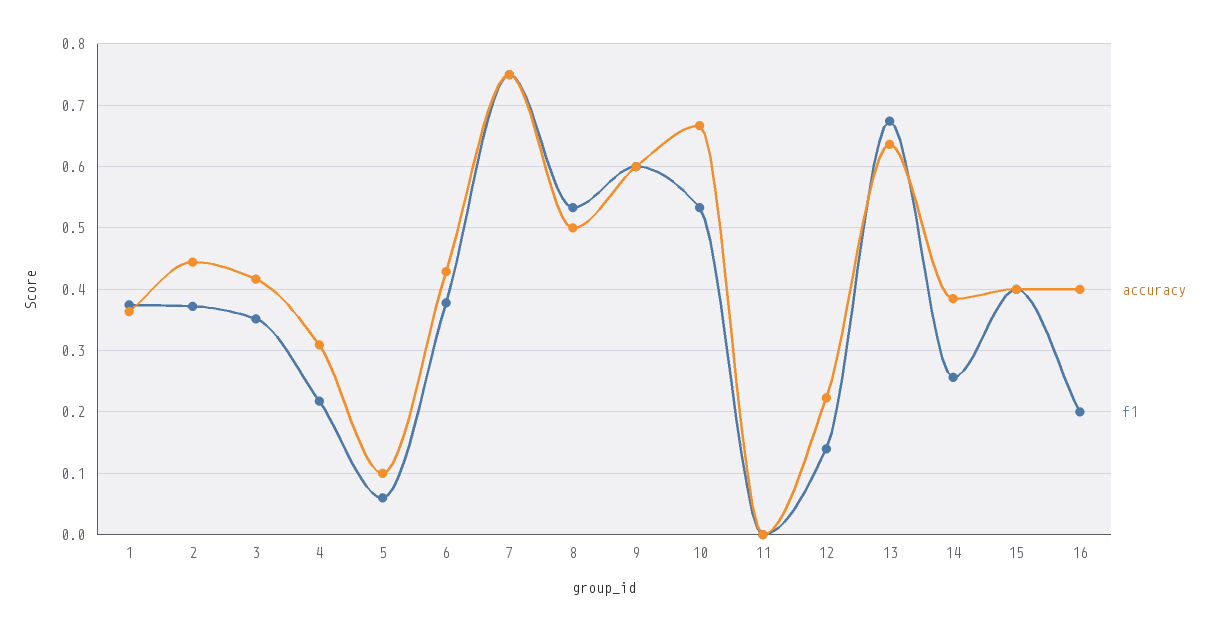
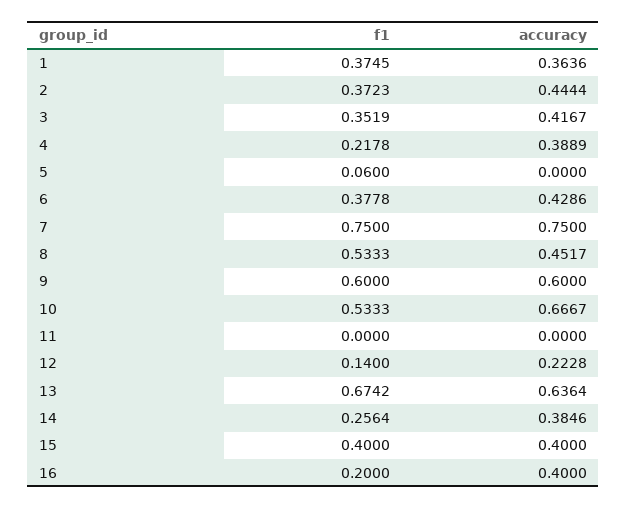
accuracy, 4: 0.31 -> 0.3889
accuracy, 5: 0.1 -> 0
accuracy, 8: 0.5 -> 0.4517

